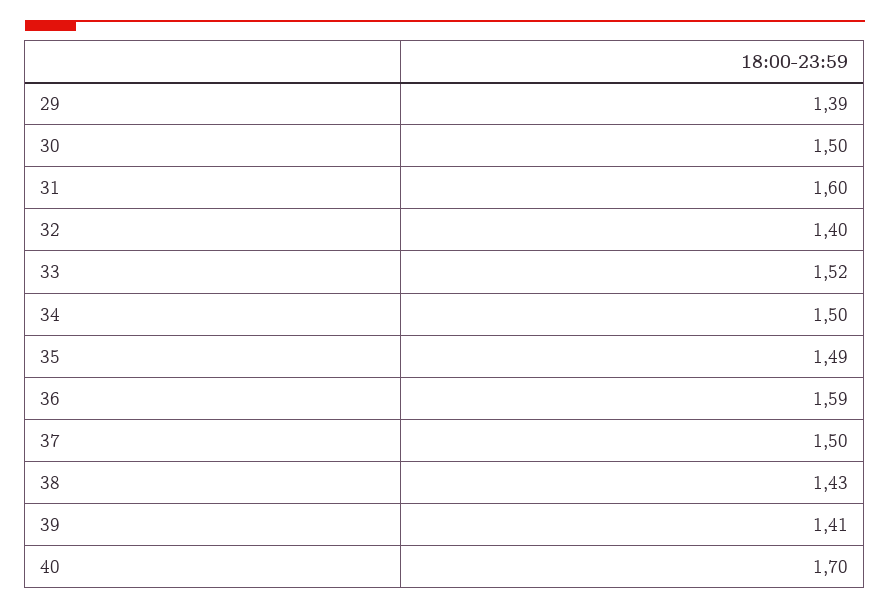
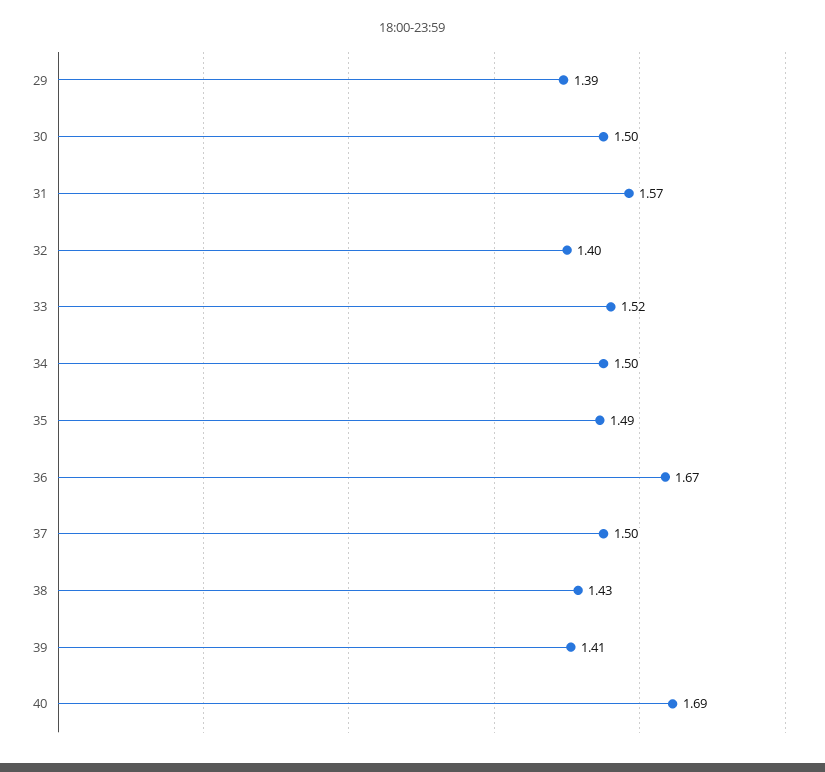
31: 1.6 -> 1.57
36: 1.59 -> 1.67
40: 1.7 -> 1.69

